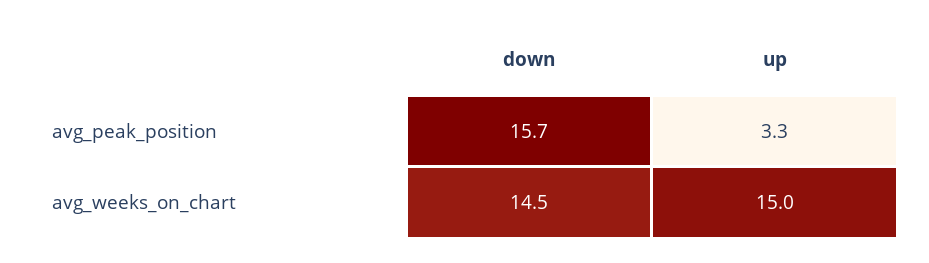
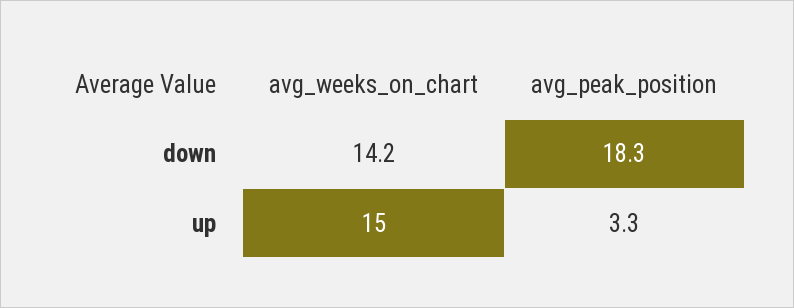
down, avg_peak_position: 15.7 -> 18.3
down, avg_weeks_on_chart: 14.5 -> 14.2

